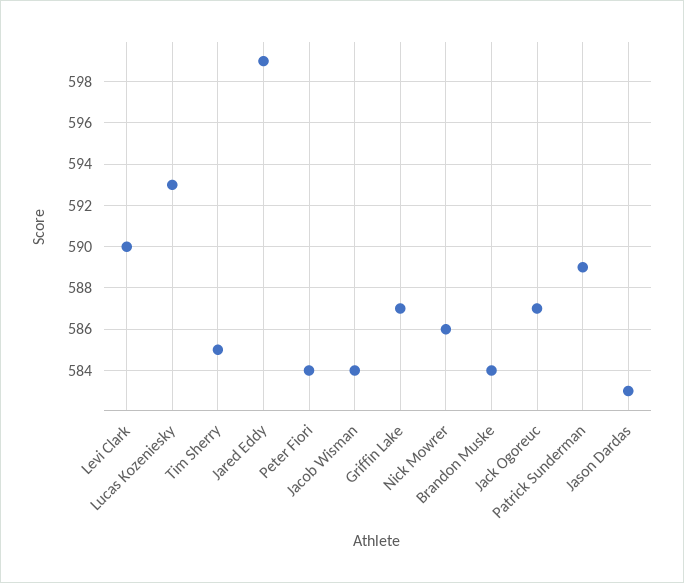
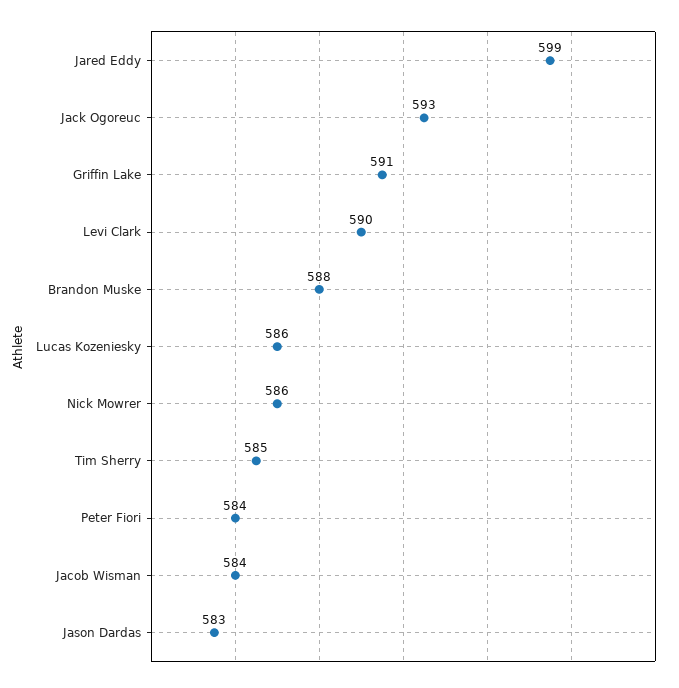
Lucas Kozeniesky: 593 -> 586
Griffin Lake: 587 -> 591
Brandon Muske: 584 -> 588
Jack Ogoreuc: 587 -> 593
Patrick Sunderman: 589 -> none

